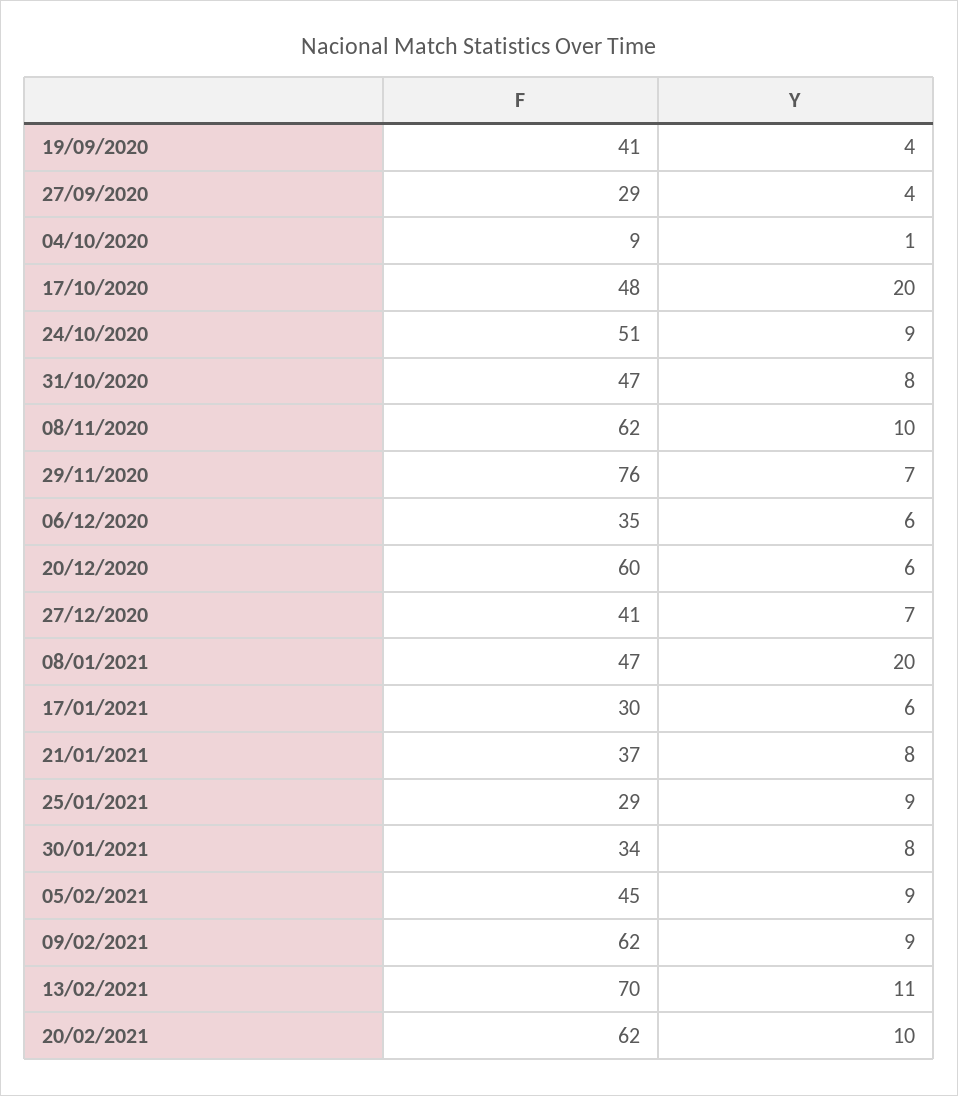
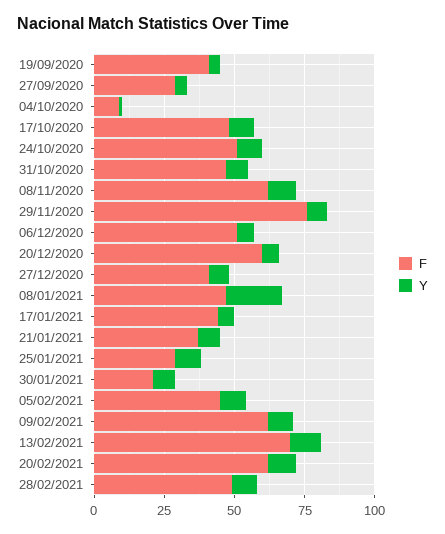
Y, 17/10/2020: 20 -> 10
F, 06/12/2020: 35 -> 50
F, 17/01/2021: 30 -> 45
F, 30/01/2021: 34 -> 20
F, 28/02/2021: none -> 50
Y, 28/02/2021: none -> 10

